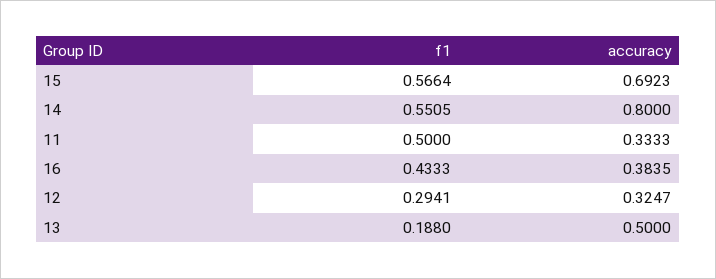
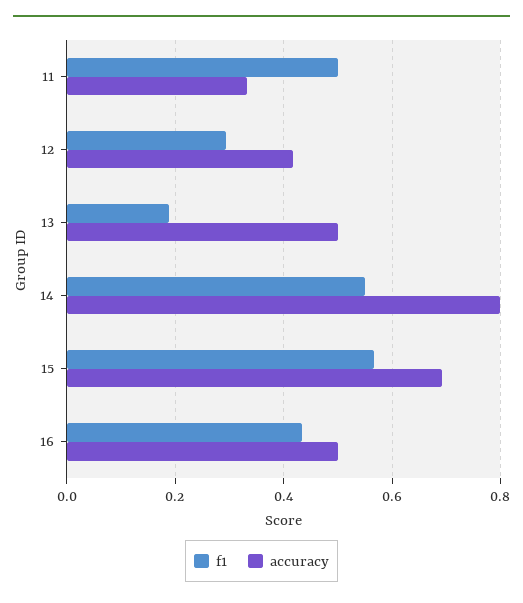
accuracy, 16: 0.3835 -> 0.5
accuracy, 12: 0.3247 -> 0.42

